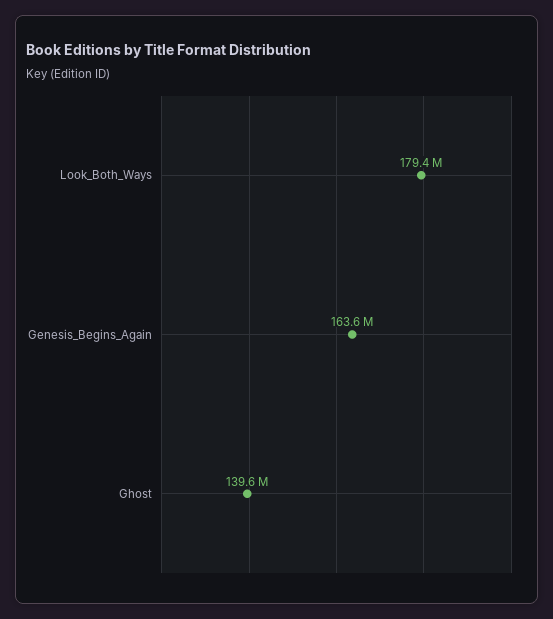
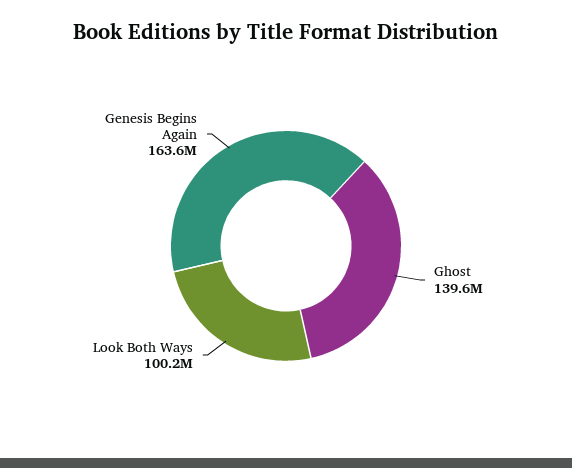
Look_Both_Ways: 179400000 -> 100200000

